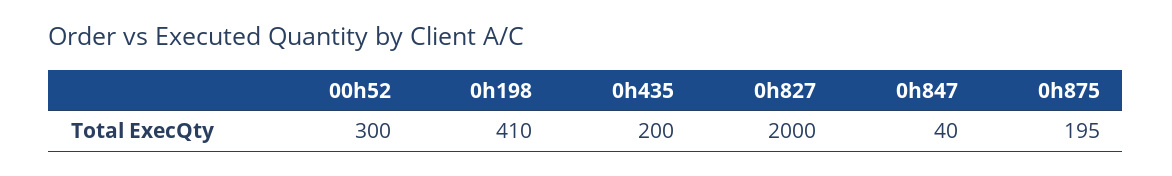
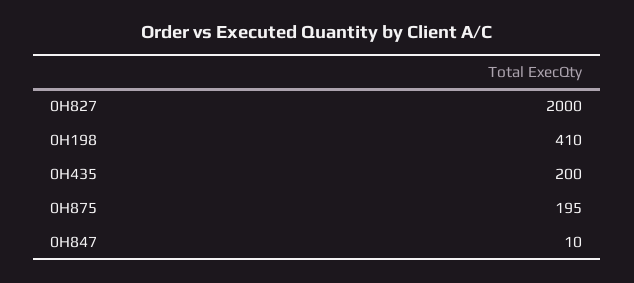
00h52: 300 -> none
0h847: 40 -> 10

